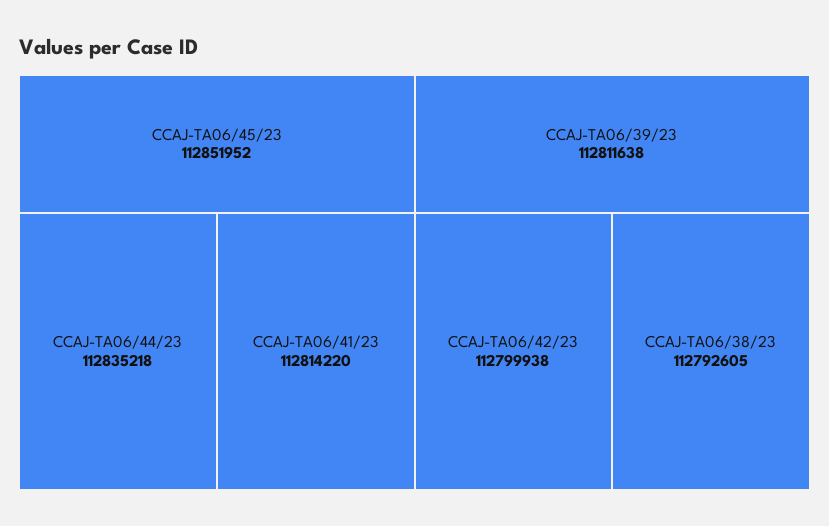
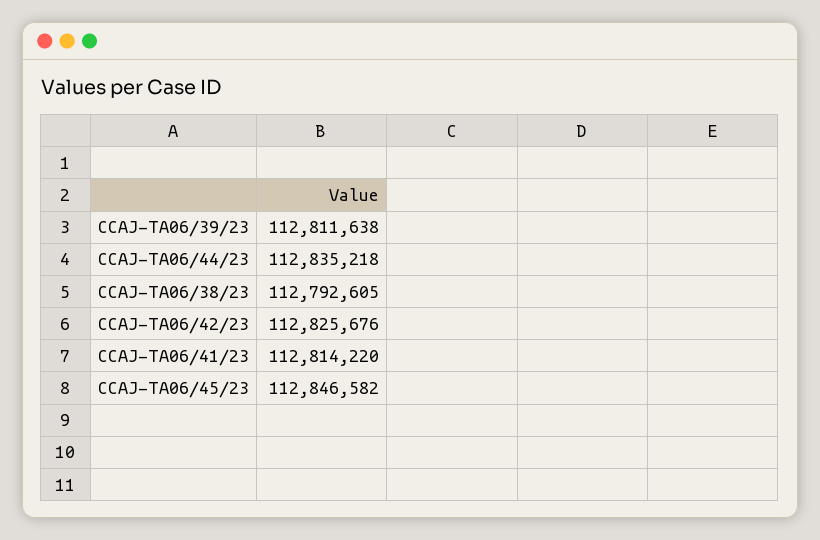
CCAJ-TA06/45/23: 112851952 -> 112846582
CCAJ-TA06/42/23: 112799938 -> 112825676

